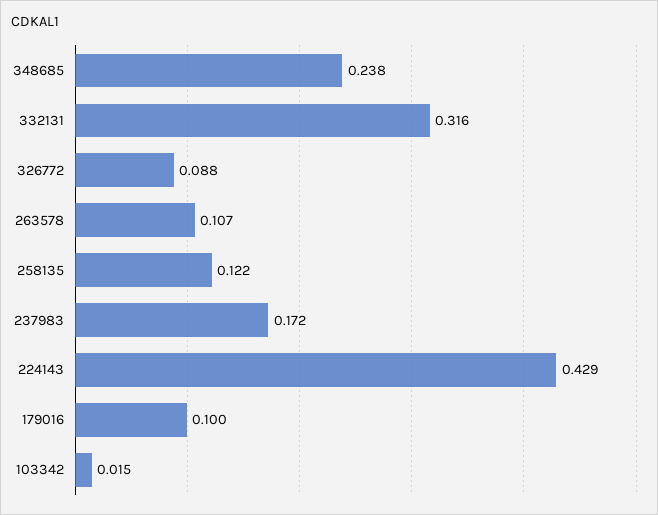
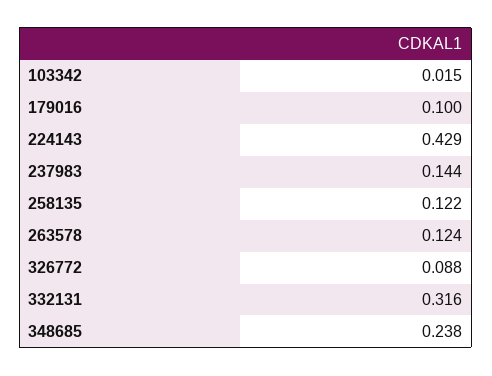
263578: 0.107 -> 0.124
237983: 0.172 -> 0.144

